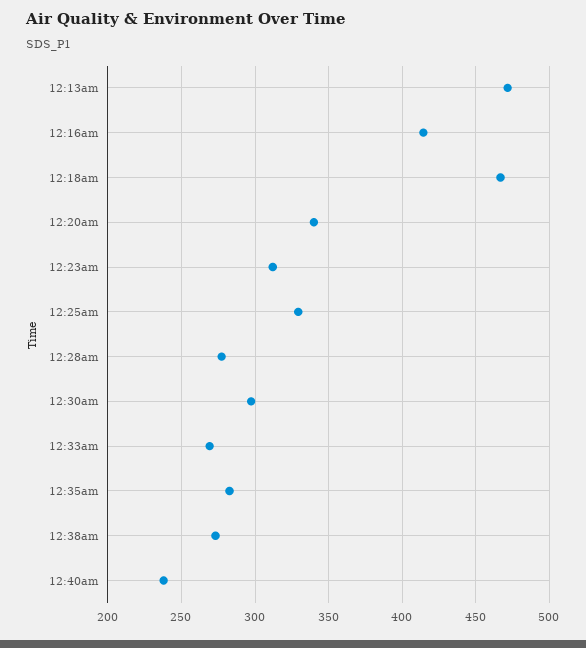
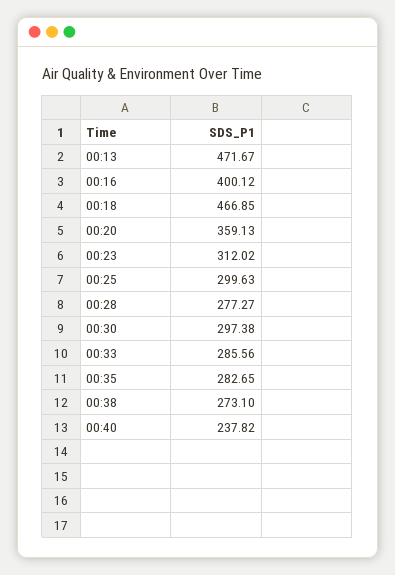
12:16am: 415 -> 400.12
12:20am: 340 -> 359.13
12:25am: 330 -> 299.63
12:33am: 270 -> 285.56

